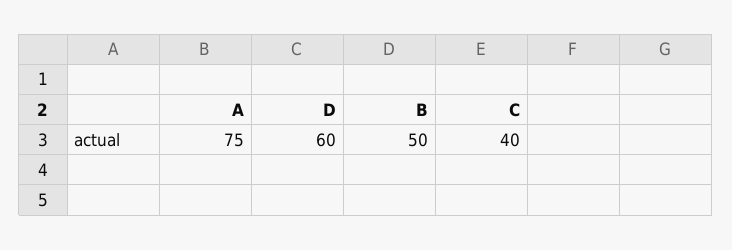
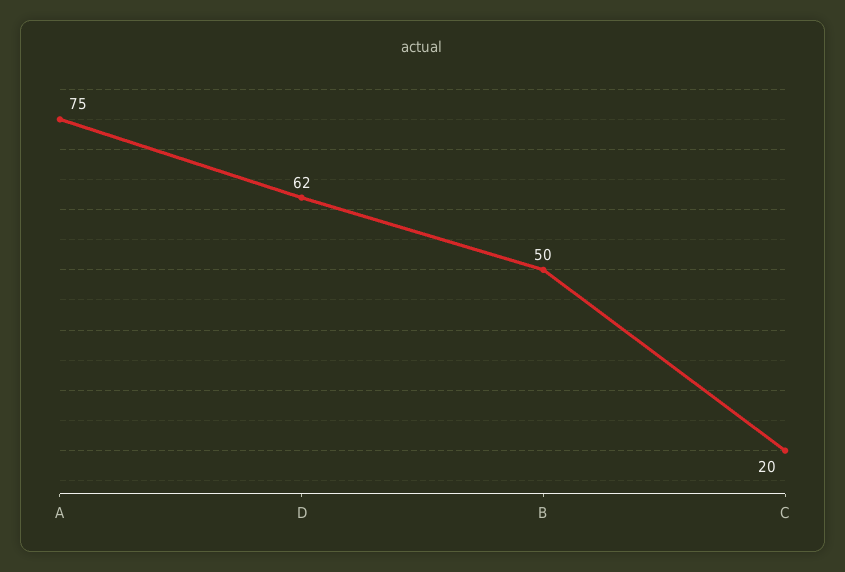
D: 60 -> 62
C: 40 -> 20

